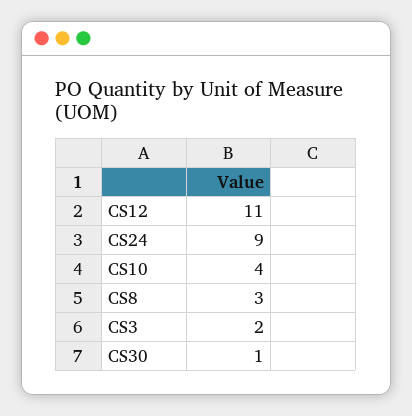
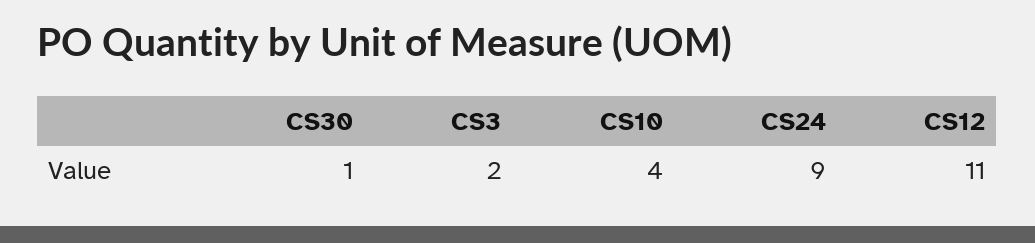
CS8: 3 -> none

